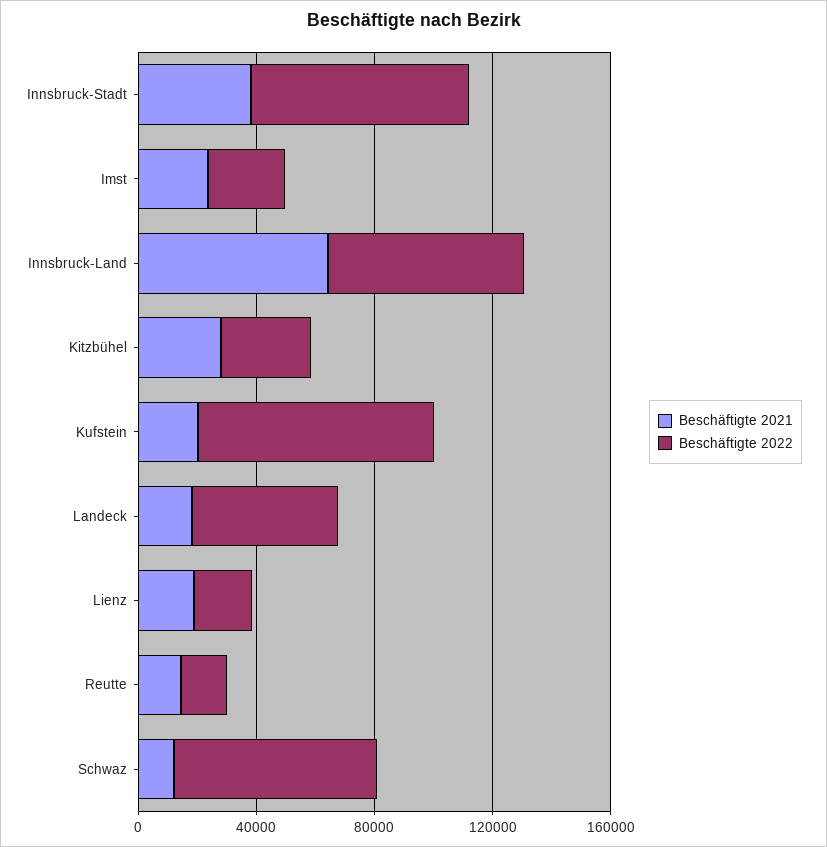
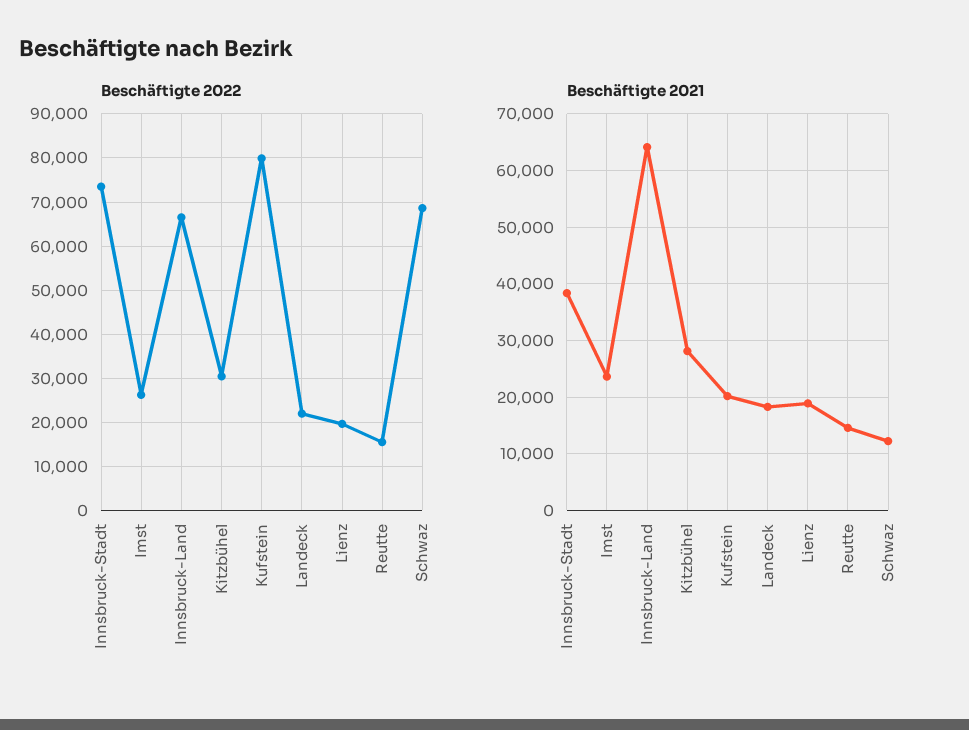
Beschäftigte 2022, Landeck: 50000 -> 22000

